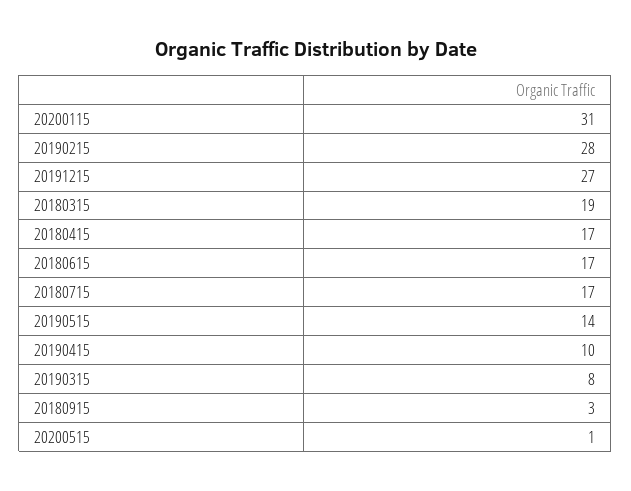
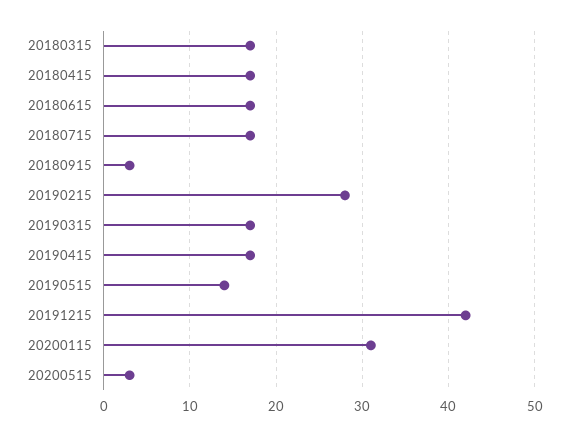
20191215: 27 -> 42
20180315: 19 -> 17
20190415: 10 -> 17
20190315: 8 -> 17
20200515: 1 -> 3

